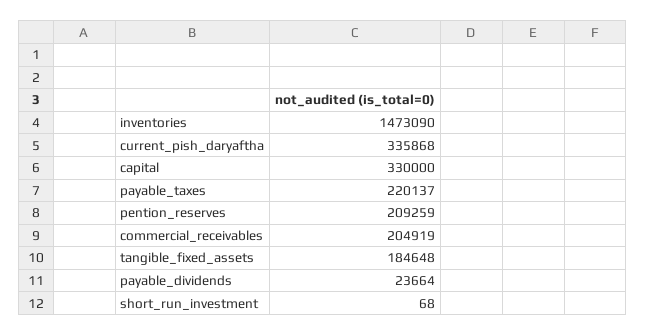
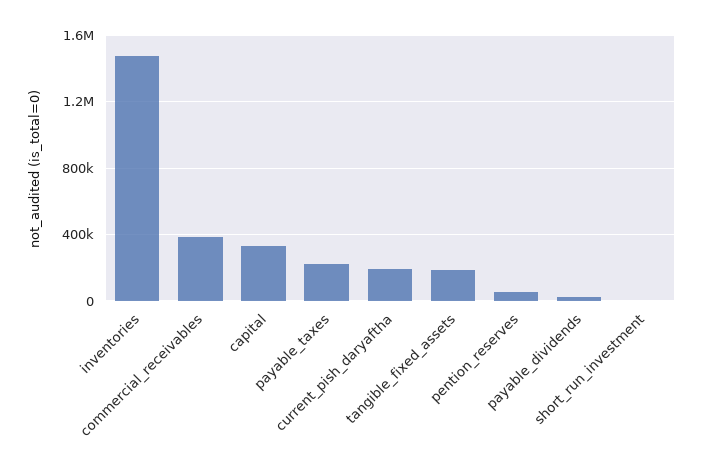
current_pish_daryaftha: 335868 -> 200000
pention_reserves: 209259 -> 50000
commercial_receivables: 204919 -> 400000

